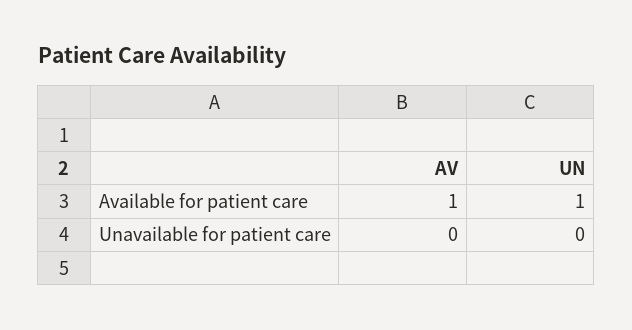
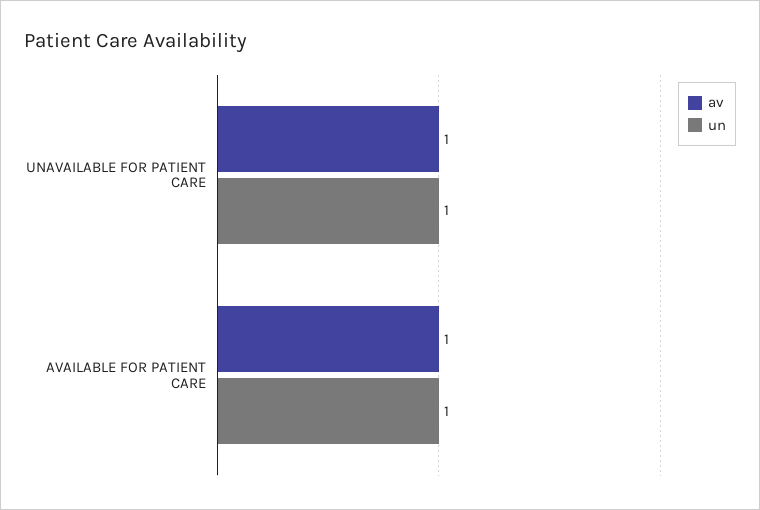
AV, Unavailable for patient care: 0 -> 1
UN, Unavailable for patient care: 0 -> 1

